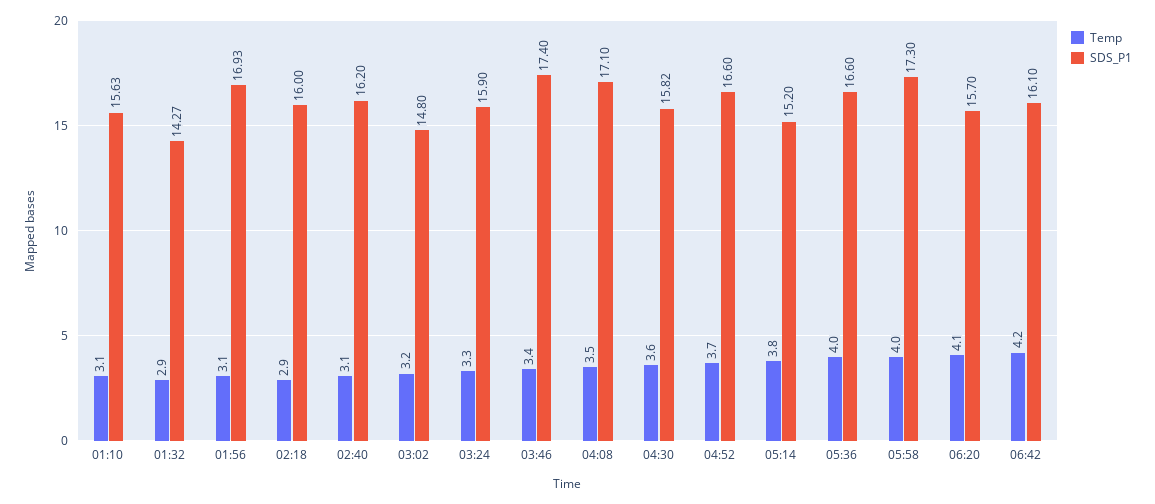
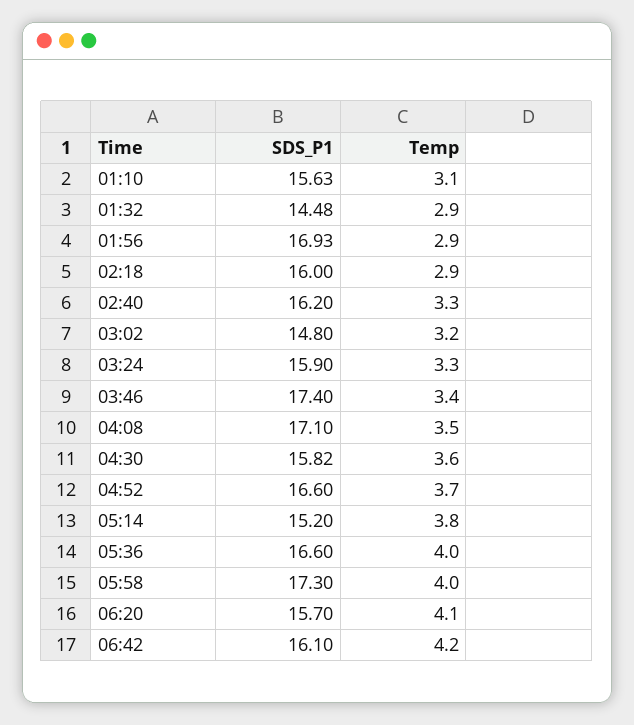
SDS_P1, 01:32: 14.27 -> 14.48
Temp, 01:56: 3.1 -> 2.9
Temp, 02:40: 3.1 -> 3.3

